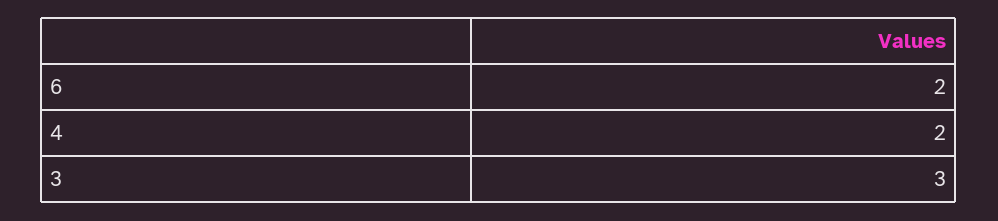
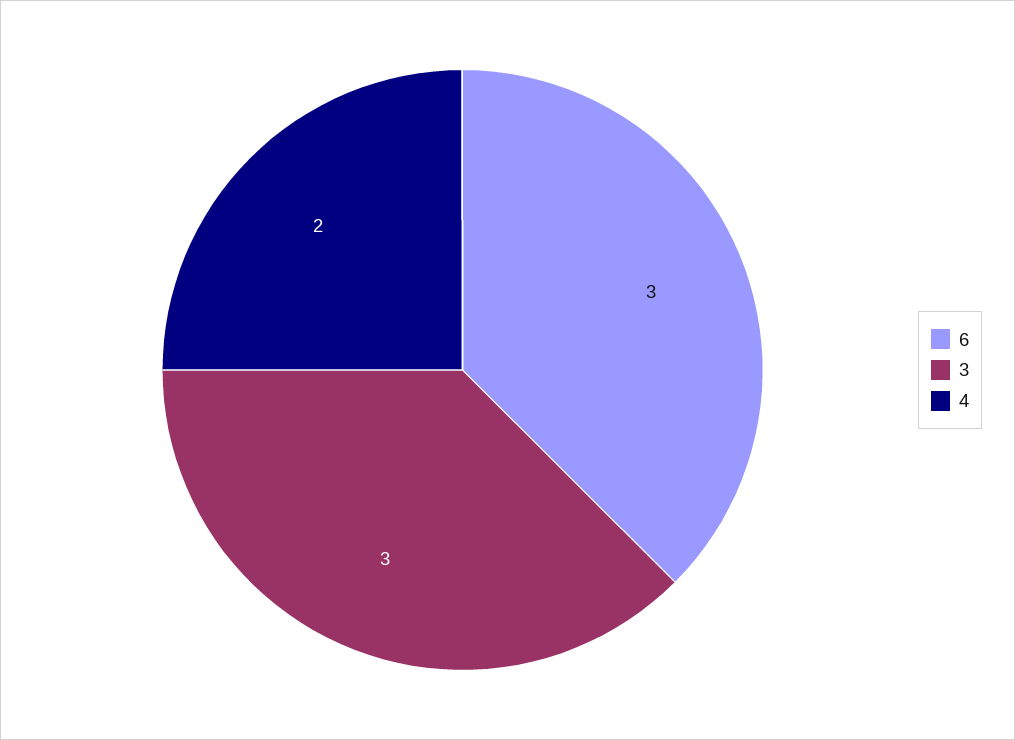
6: 2 -> 3

